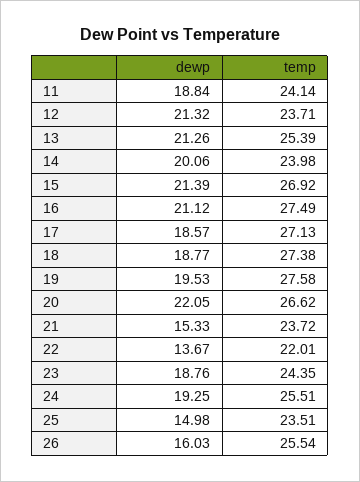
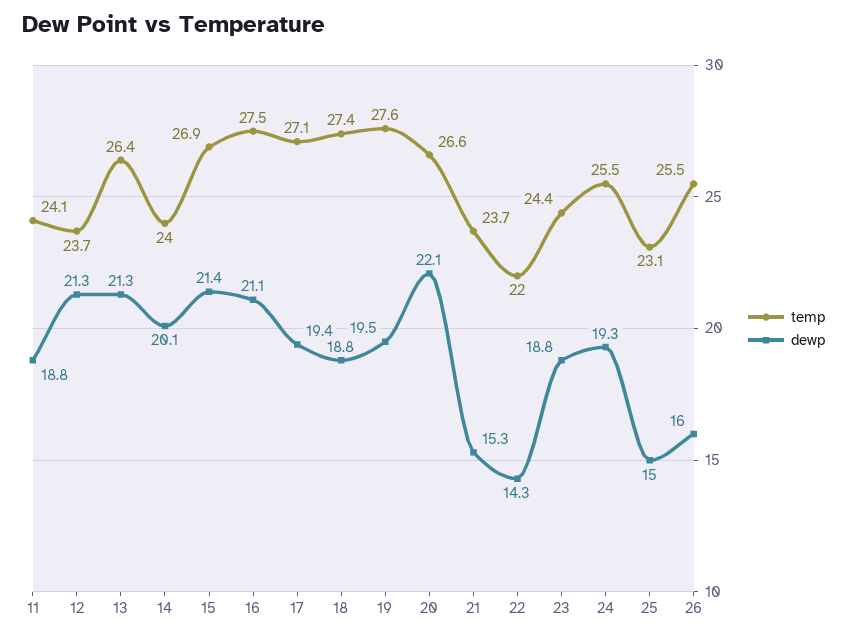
temp, 13: 25.39 -> 26.4
dewp, 17: 18.57 -> 19.4
dewp, 22: 13.67 -> 14.3
temp, 25: 23.51 -> 23.1

